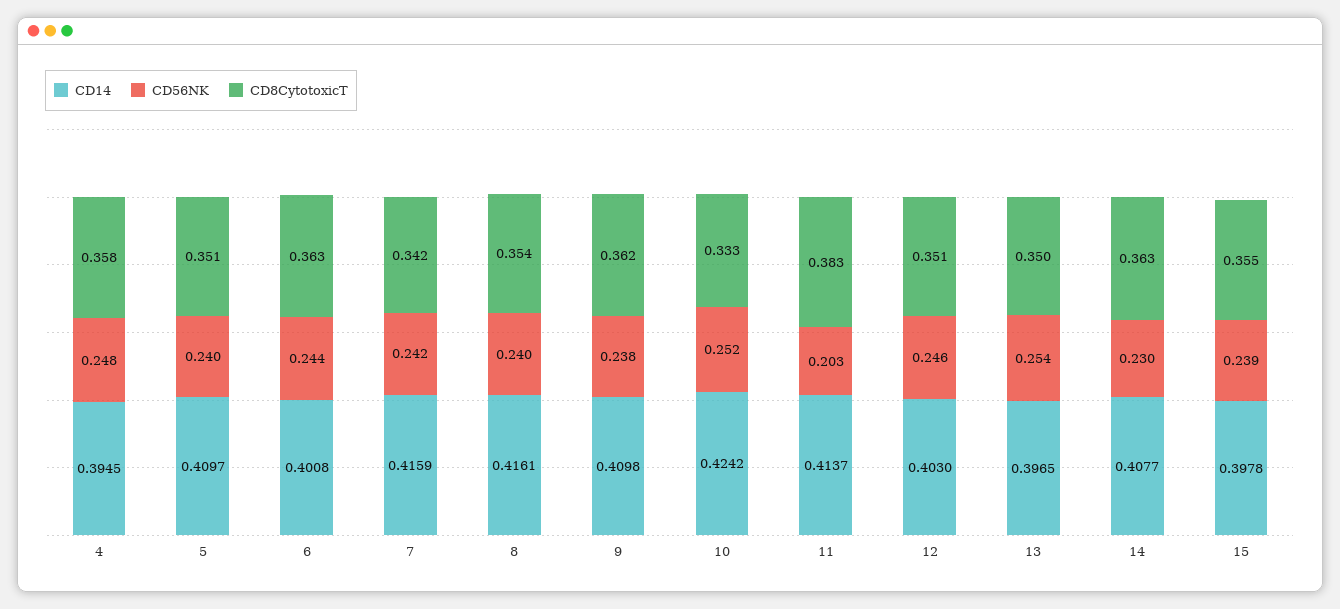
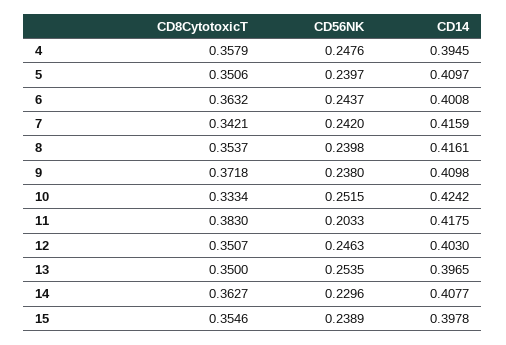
CD8CytotoxicT, 9: 0.362 -> 0.3718
CD14, 11: 0.4137 -> 0.4175

